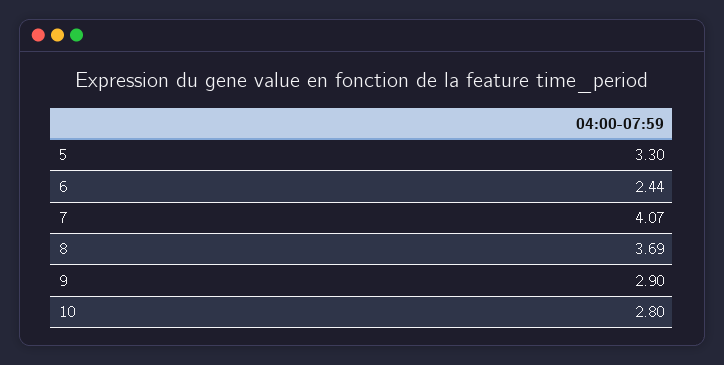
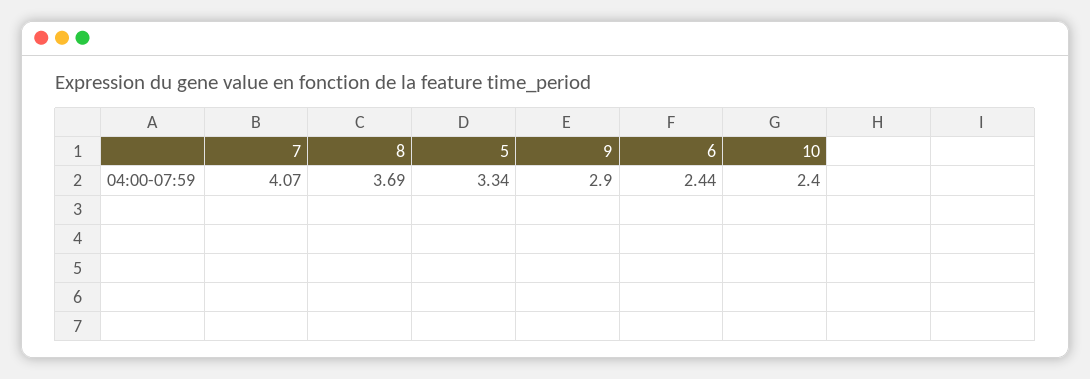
5: 3.3 -> 3.34
10: 2.8 -> 2.4

